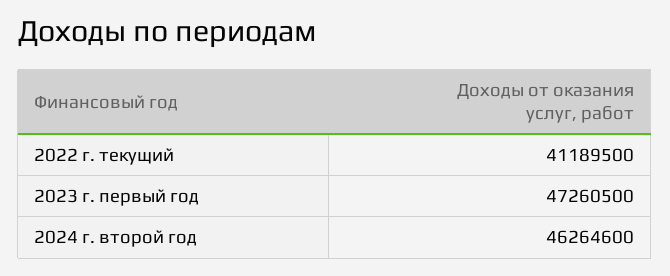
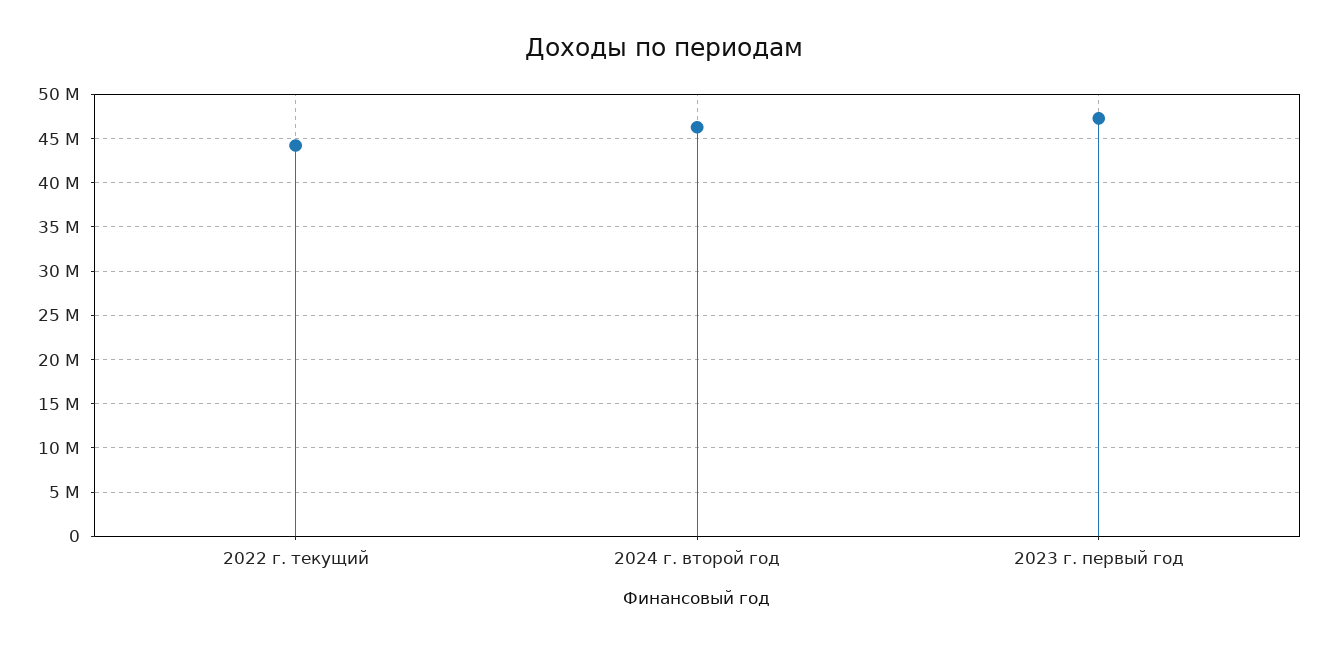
2022 г. текущий: 41189500 -> 44000000

